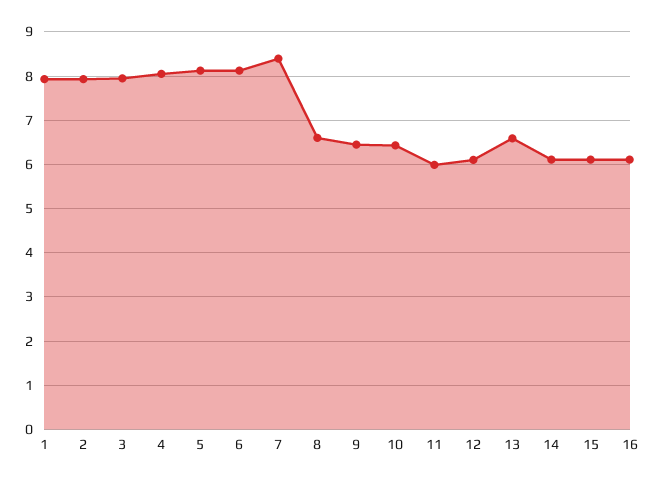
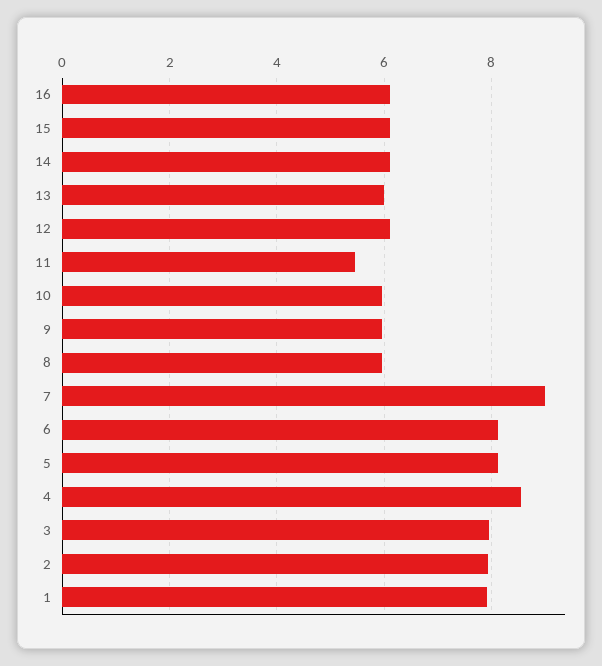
4: 8 -> 8.6
7: 8.4 -> 9
8: 6.6 -> 6
9: 6.4 -> 6
10: 6.4 -> 6
11: 6 -> 5.4
13: 6.6 -> 6

